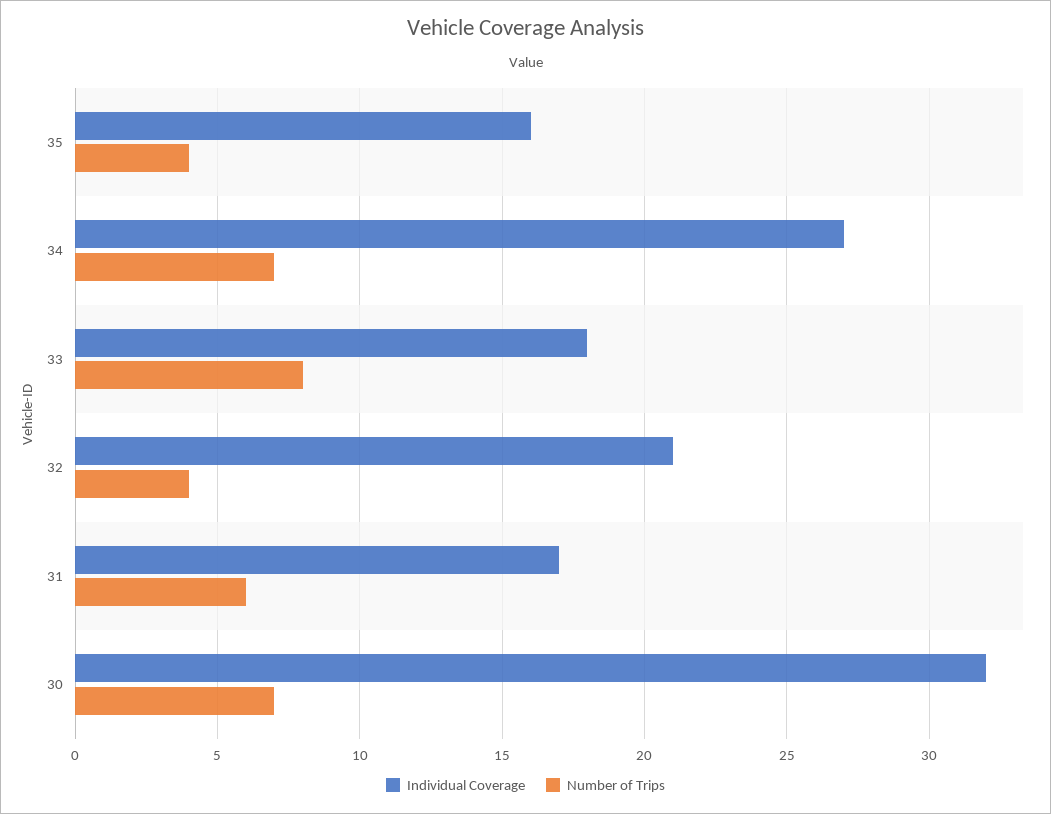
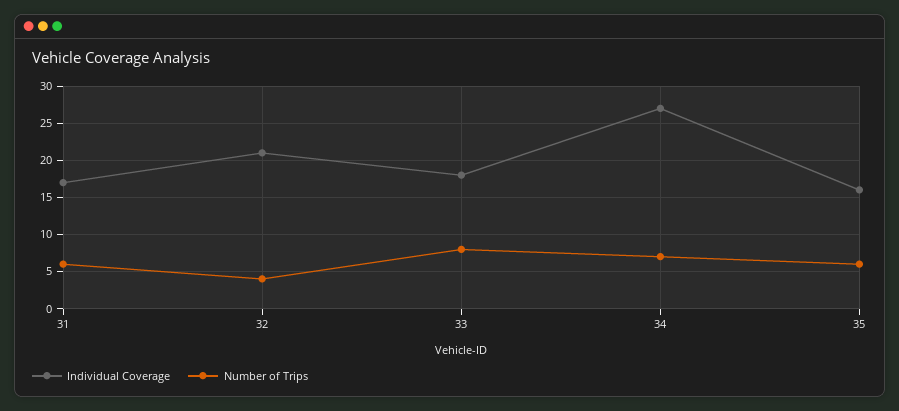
Number of Trips, 35: 4 -> 6
Individual Coverage, 30: 32 -> none
Number of Trips, 30: 7 -> none

